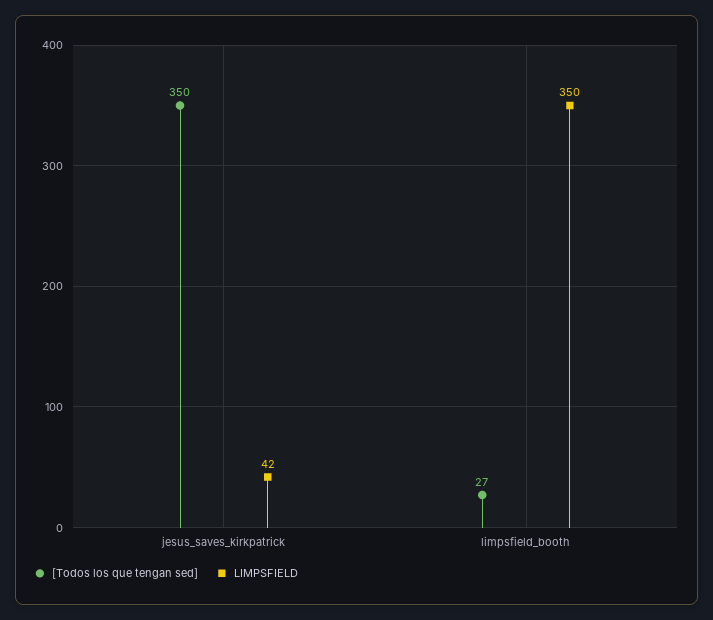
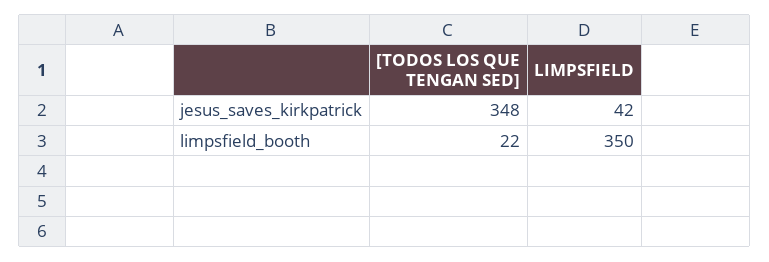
[Todos los que tengan sed], jesus_saves_kirkpatrick: 350 -> 348
[Todos los que tengan sed], limpsfield_booth: 27 -> 22

